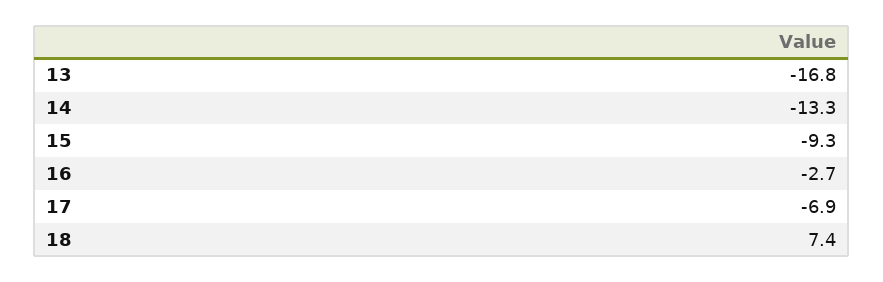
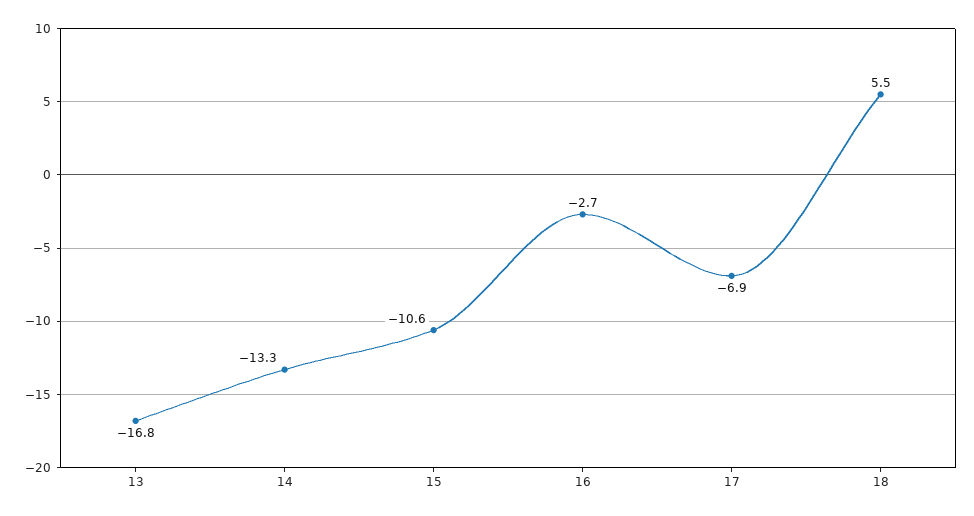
15: -9.3 -> -10.6
18: 7.4 -> 5.5

